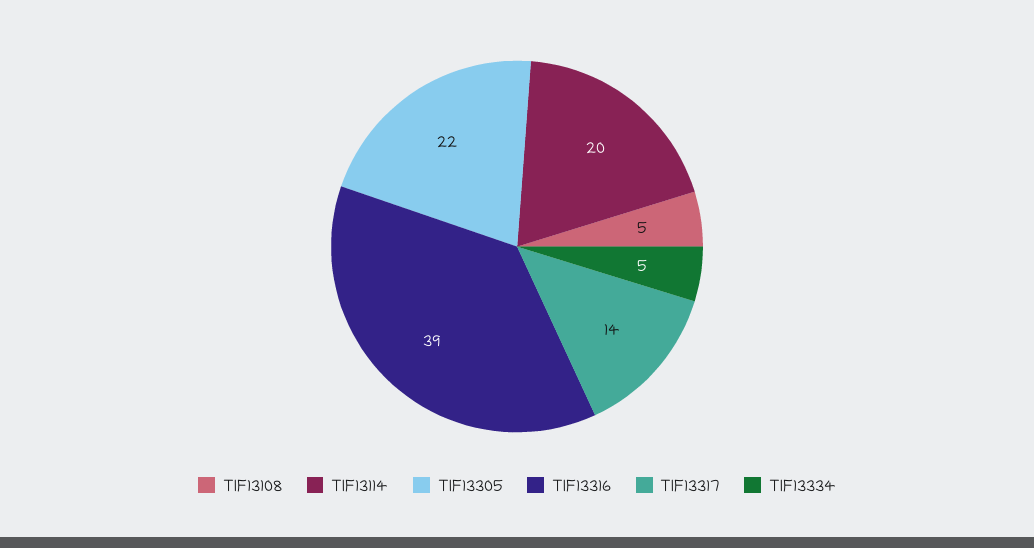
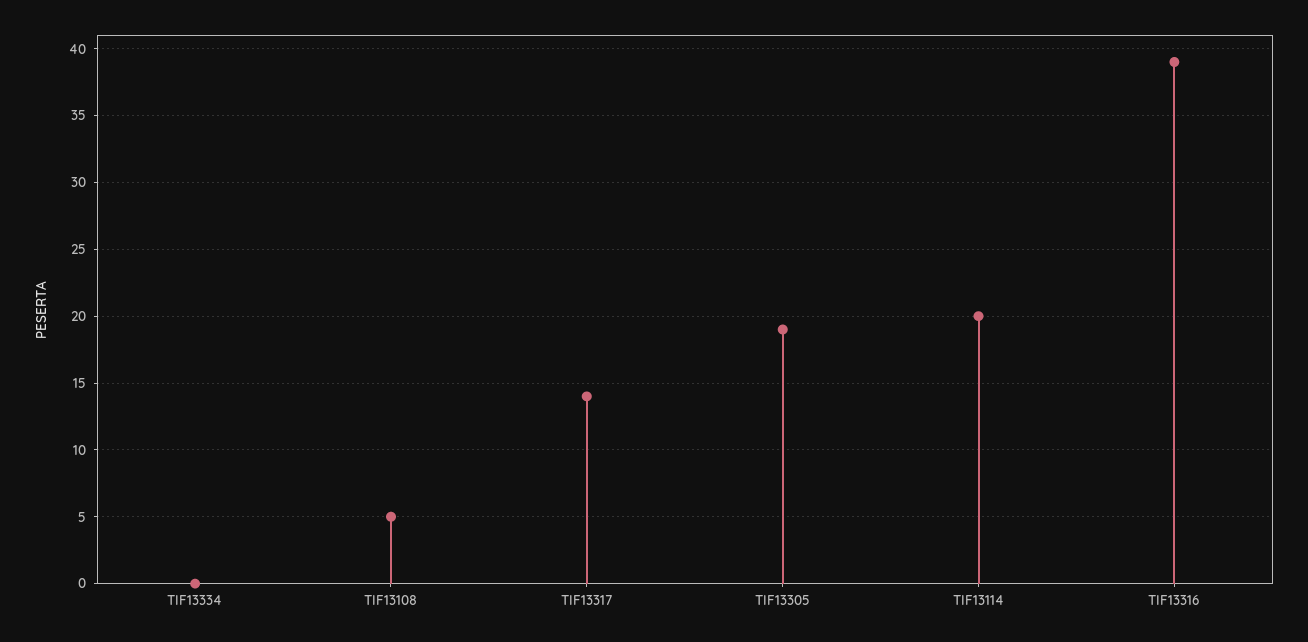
TIF13305: 22 -> 19
TIF13334: 5 -> 0

